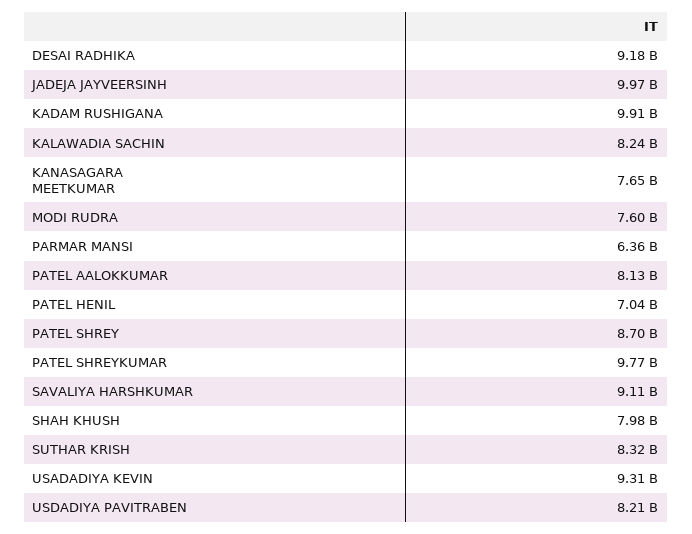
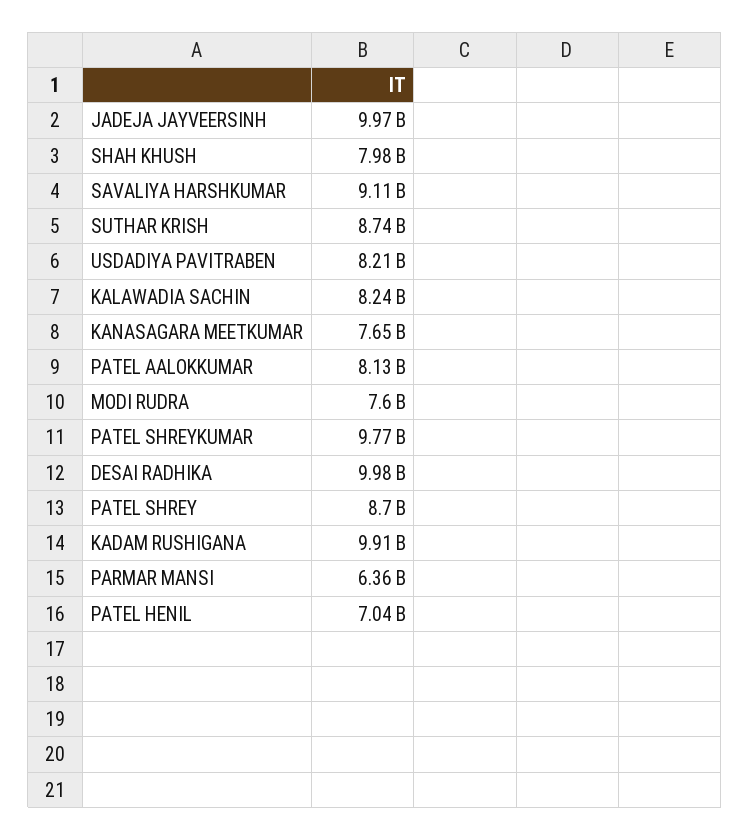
DESAI RADHIKA: 9180000000 -> 9980000000
SUTHAR KRISH: 8320000000 -> 8740000000
USADADIYA KEVIN: 9310000000 -> none

